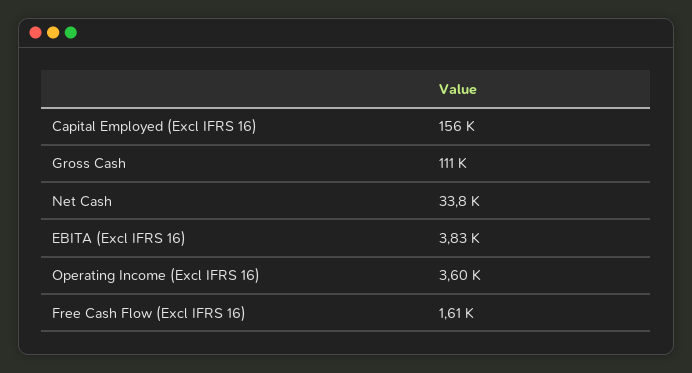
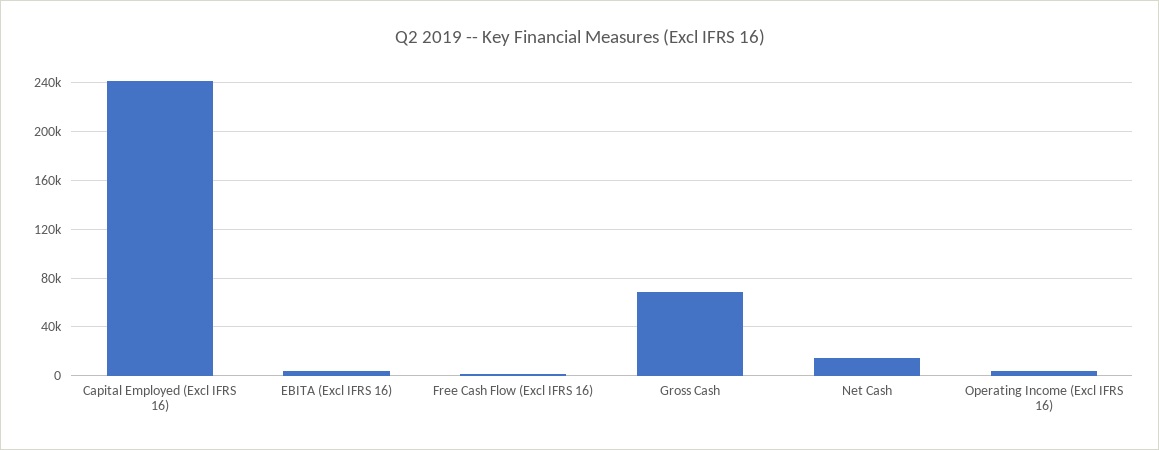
Capital Employed (Excl IFRS 16): 156000 -> 240000
Gross Cash: 111000 -> 70000
Net Cash: 33800 -> 15000

